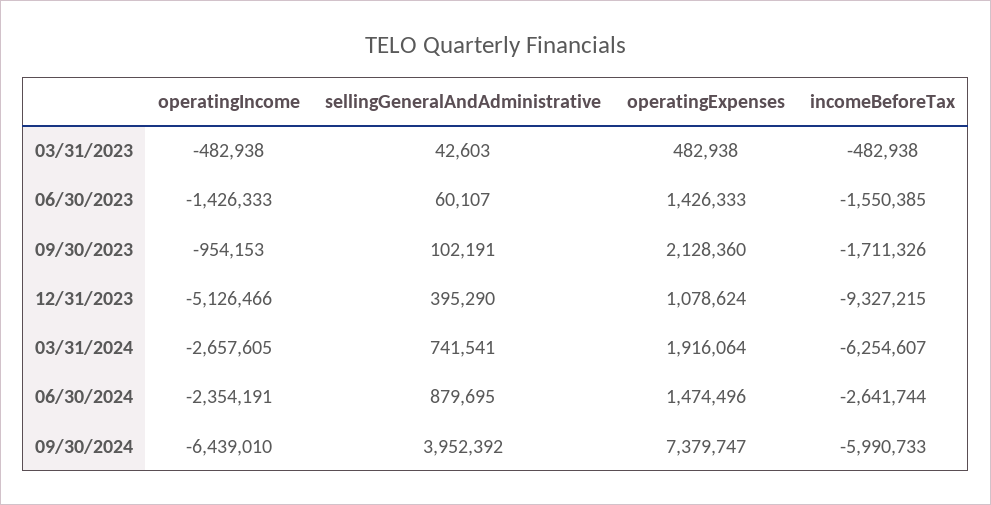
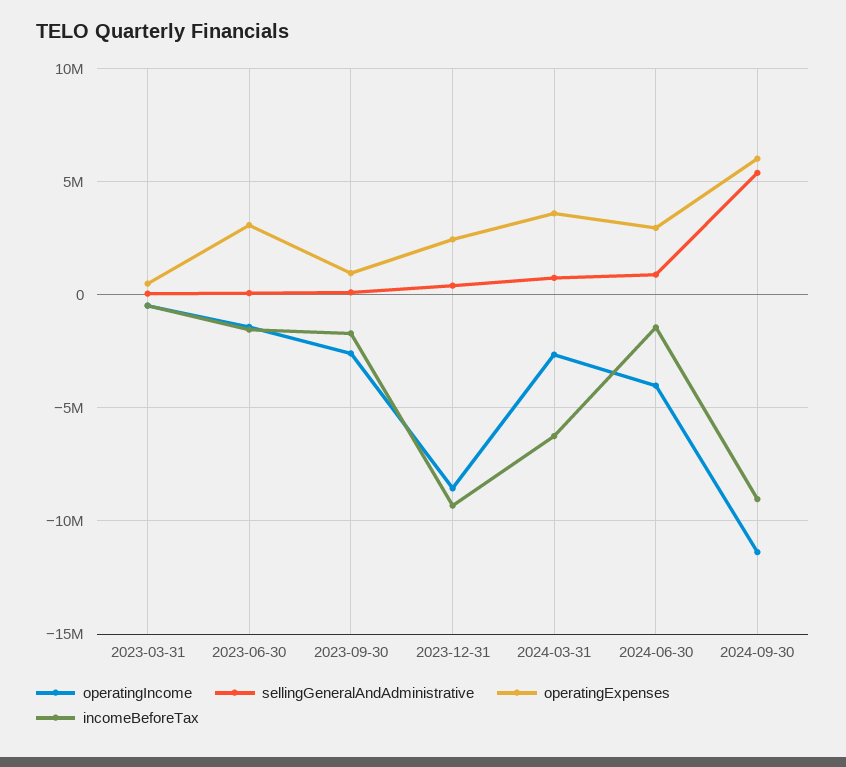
operatingExpenses, 06/30/2023: 1426333 -> 3000000
operatingIncome, 09/30/2023: -954153 -> -2500000
operatingExpenses, 09/30/2023: 2128360 -> 1000000
operatingIncome, 12/31/2023: -5126466 -> -8500000
operatingExpenses, 12/31/2023: 1078624 -> 2500000
operatingExpenses, 03/31/2024: 1916064 -> 3500000
operatingIncome, 06/30/2024: -2354191 -> -4000000
operatingExpenses, 06/30/2024: 1474496 -> 3000000
incomeBeforeTax, 06/30/2024: -2641744 -> -1500000
operatingIncome, 09/30/2024: -6439010 -> -11500000
sellingGeneralAndAdministrative, 09/30/2024: 3952392 -> 5500000
operatingExpenses, 09/30/2024: 7379747 -> 6000000
incomeBeforeTax, 09/30/2024: -5990733 -> -9000000

